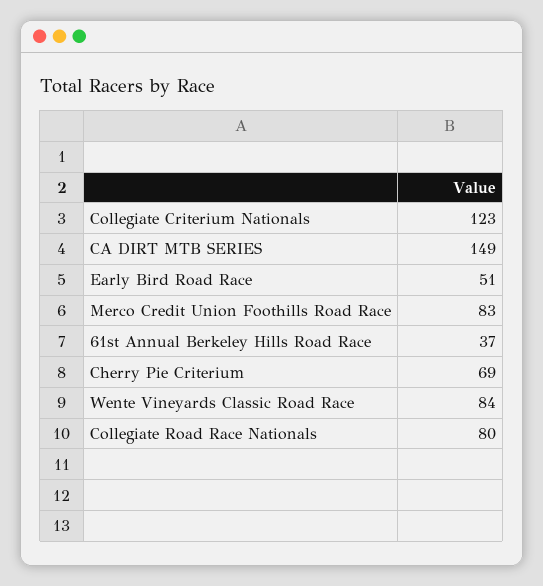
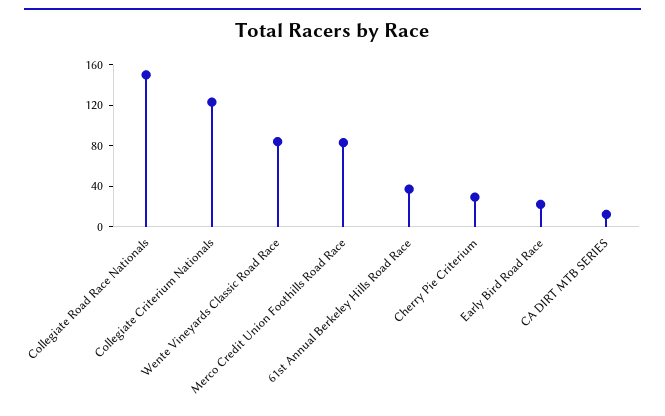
CA DIRT MTB SERIES: 149 -> 10
Early Bird Road Race: 51 -> 20
Cherry Pie Criterium: 69 -> 30
Collegiate Road Race Nationals: 80 -> 150

